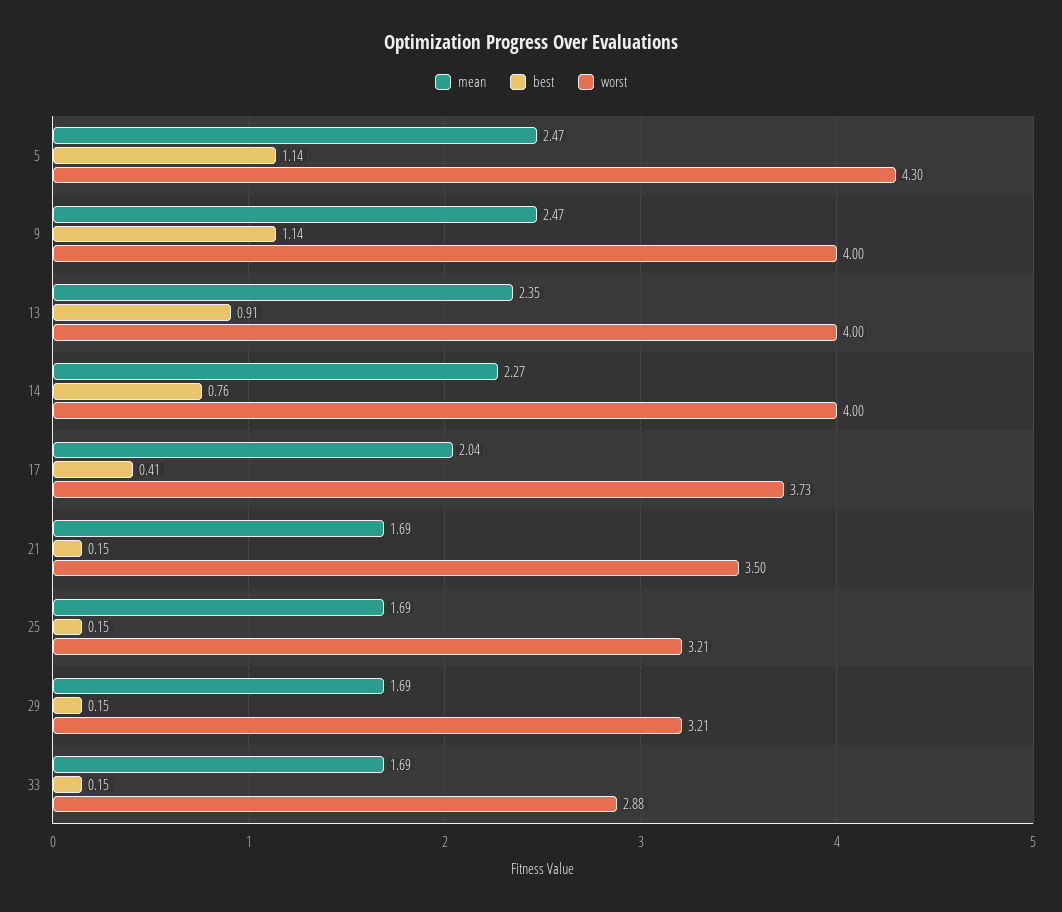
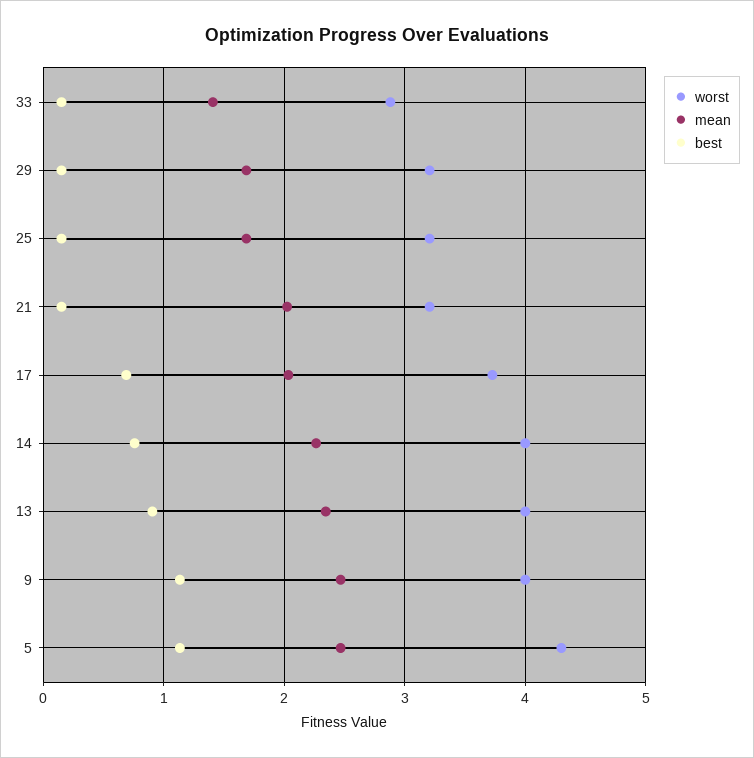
best, 17: 0.41 -> 0.7
mean, 21: 1.69 -> 2
worst, 21: 3.5 -> 3.2
mean, 33: 1.69 -> 1.4

